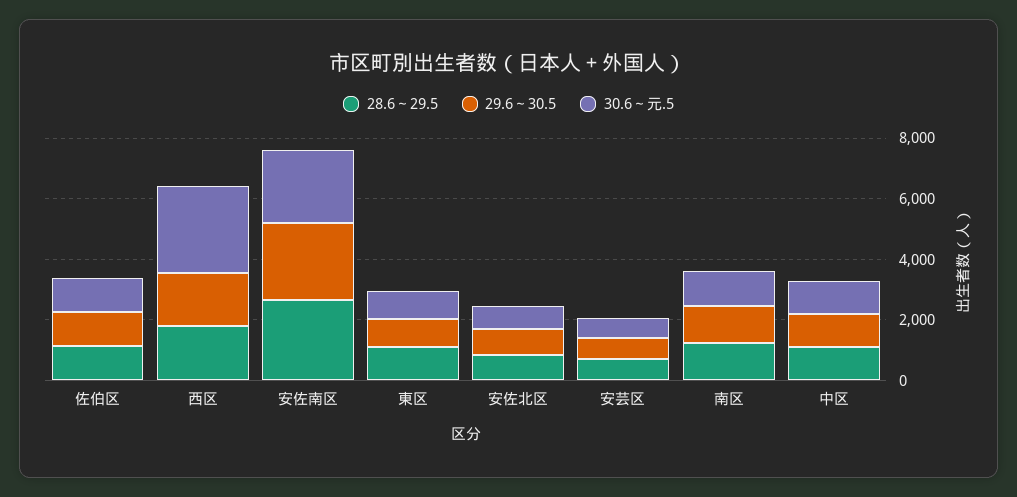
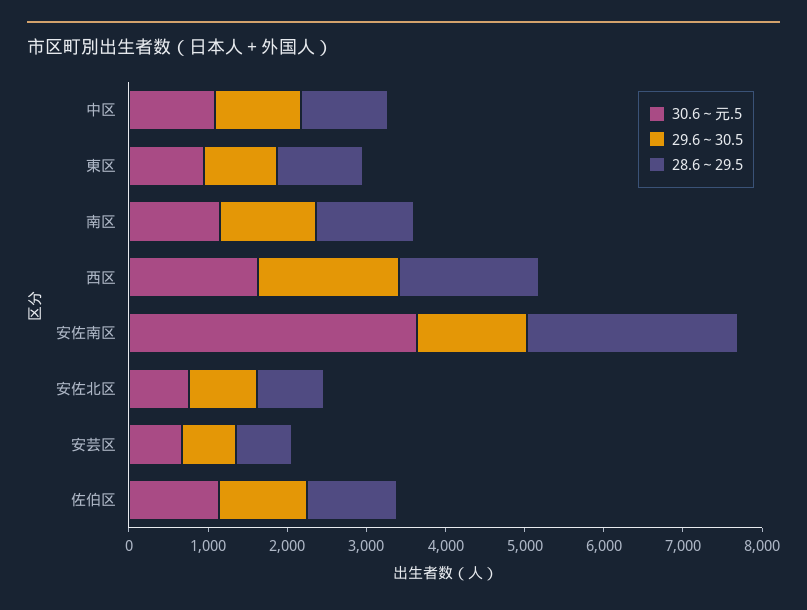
30.6～元.5, 西区: 3000 -> 1600
29.6～30.5, 安佐南区: 2500 -> 1400
30.6～元.5, 安佐南区: 2500 -> 3600

